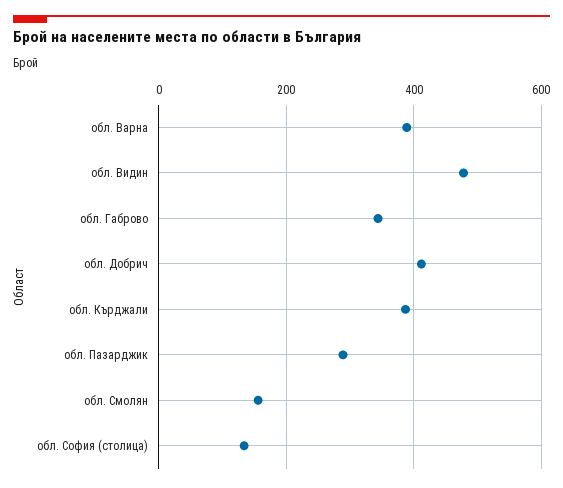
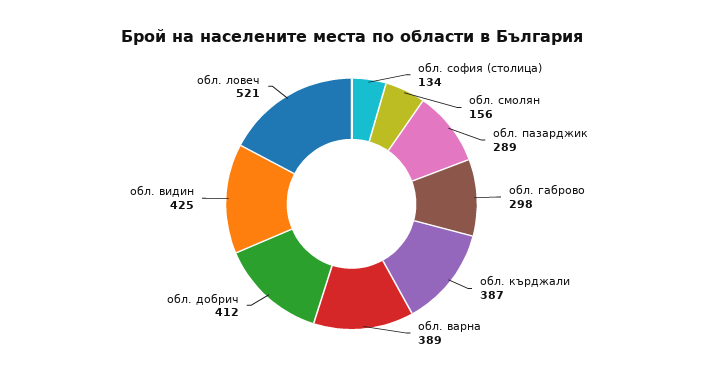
обл. Видин: 480 -> 425
обл. Габрово: 340 -> 298
обл. ловеч: none -> 521

